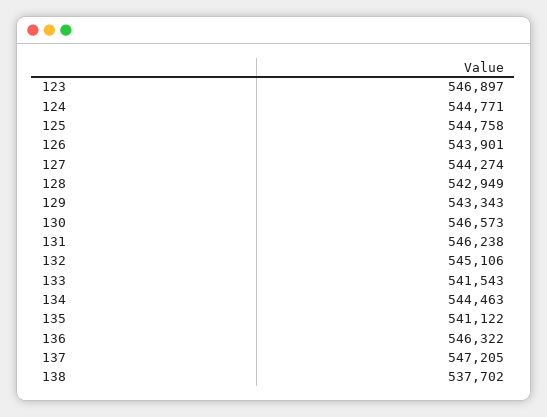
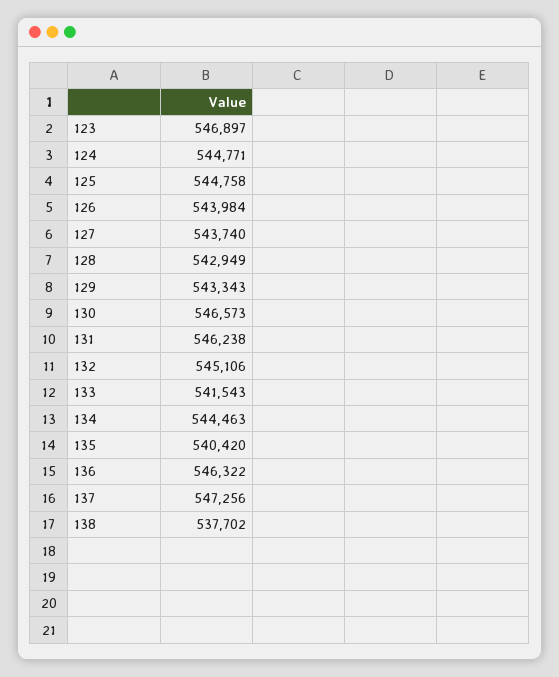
126: 543901 -> 543984
127: 544274 -> 543740
135: 541122 -> 540420
137: 547205 -> 547256

